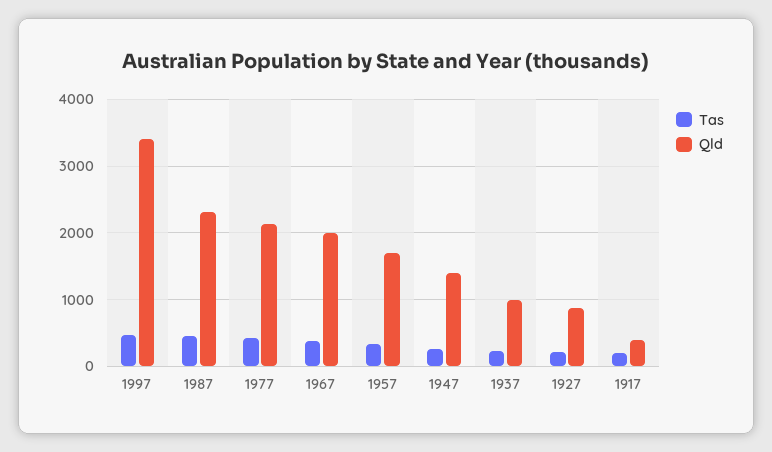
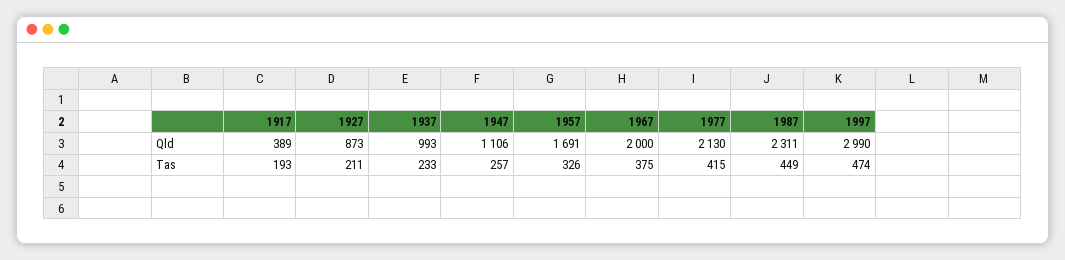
Qld, 1997: 3400 -> 2990
Qld, 1947: 1400 -> 1106

